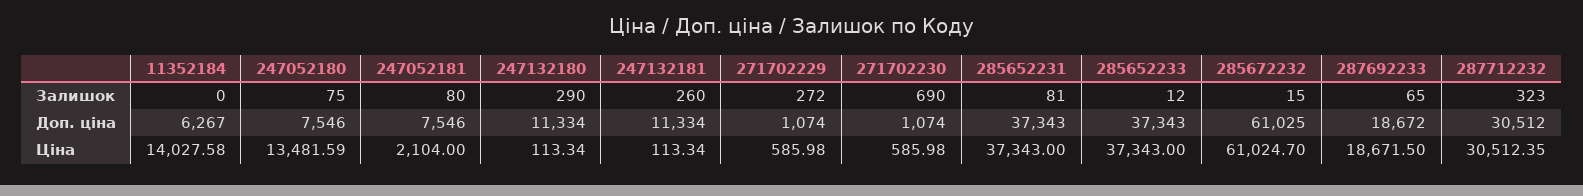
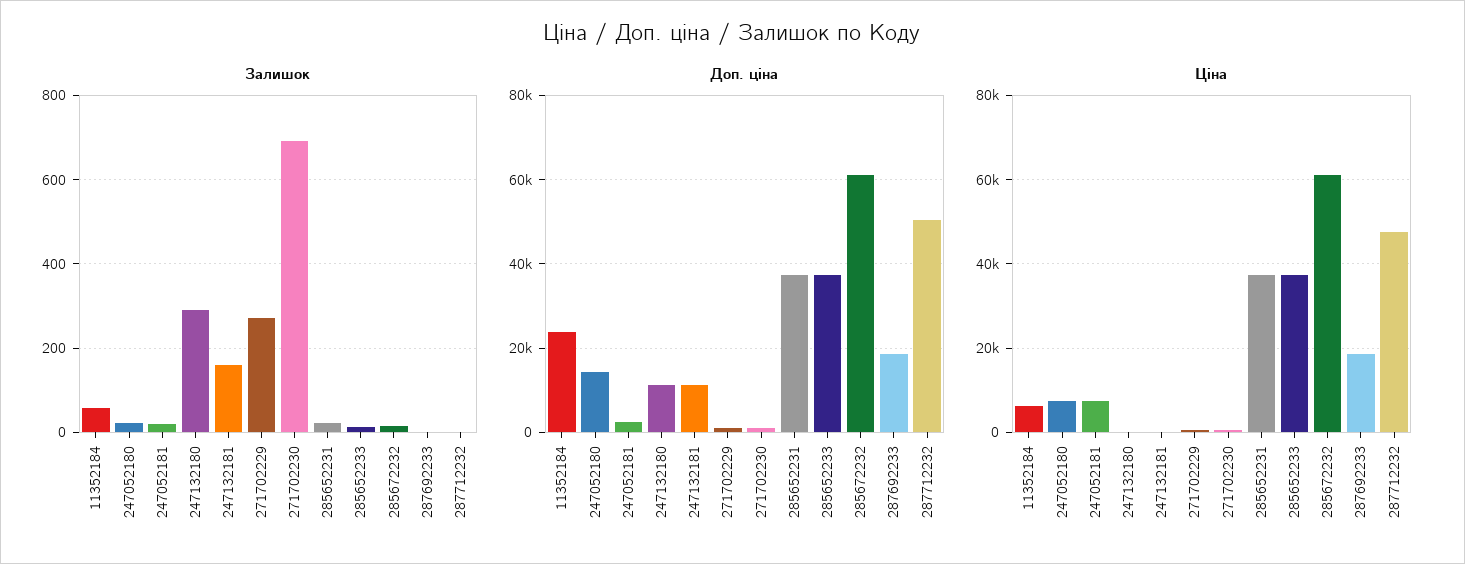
Залишок, 11352184: 0 -> 60
Залишок, 247052180: 75 -> 20
Залишок, 247052181: 80 -> 20
Залишок, 247132181: 260 -> 160
Залишок, 285652231: 81 -> 20
Залишок, 287692233: 65 -> 0
Залишок, 287712232: 323 -> 0
Доп. ціна, 11352184: 6267 -> 24000
Доп. ціна, 247052180: 7546 -> 14000
Доп. ціна, 247052181: 7546 -> 2000
Доп. ціна, 287712232: 30512 -> 50000
Ціна, 11352184: 14027.58 -> 6000
Ціна, 247052180: 13481.59 -> 8000
Ціна, 247052181: 2104 -> 8000
Ціна, 287712232: 30512.35 -> 48000

